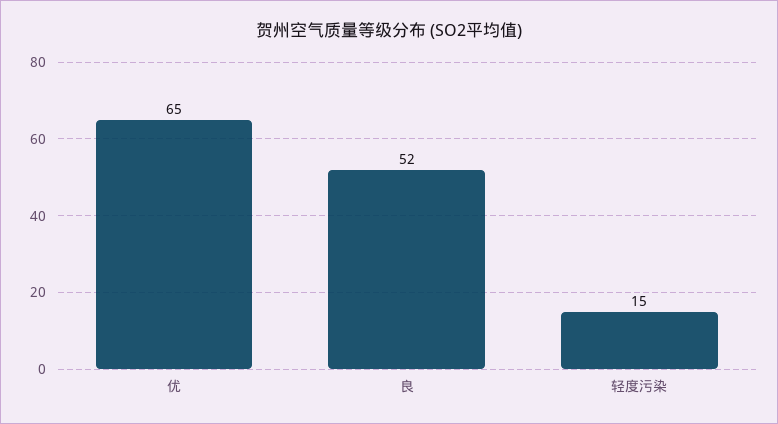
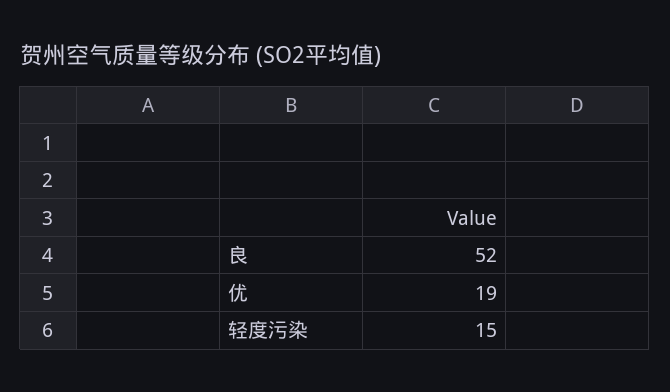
优: 65 -> 19

